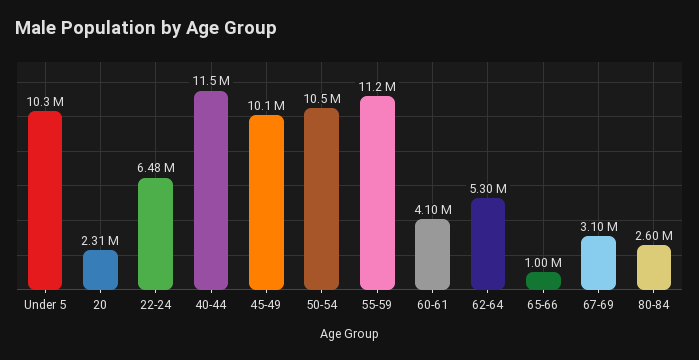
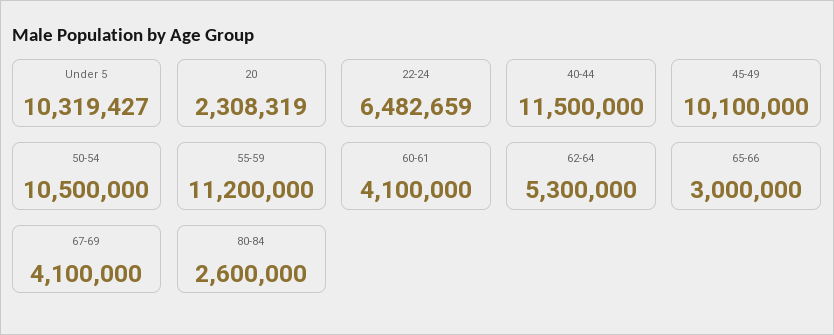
65-66: 1000000 -> 3000000
67-69: 3100000 -> 4100000

